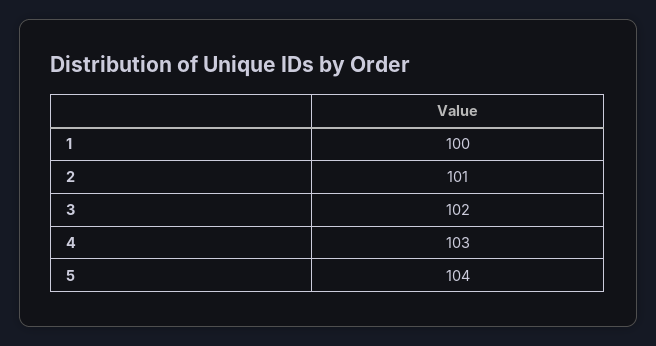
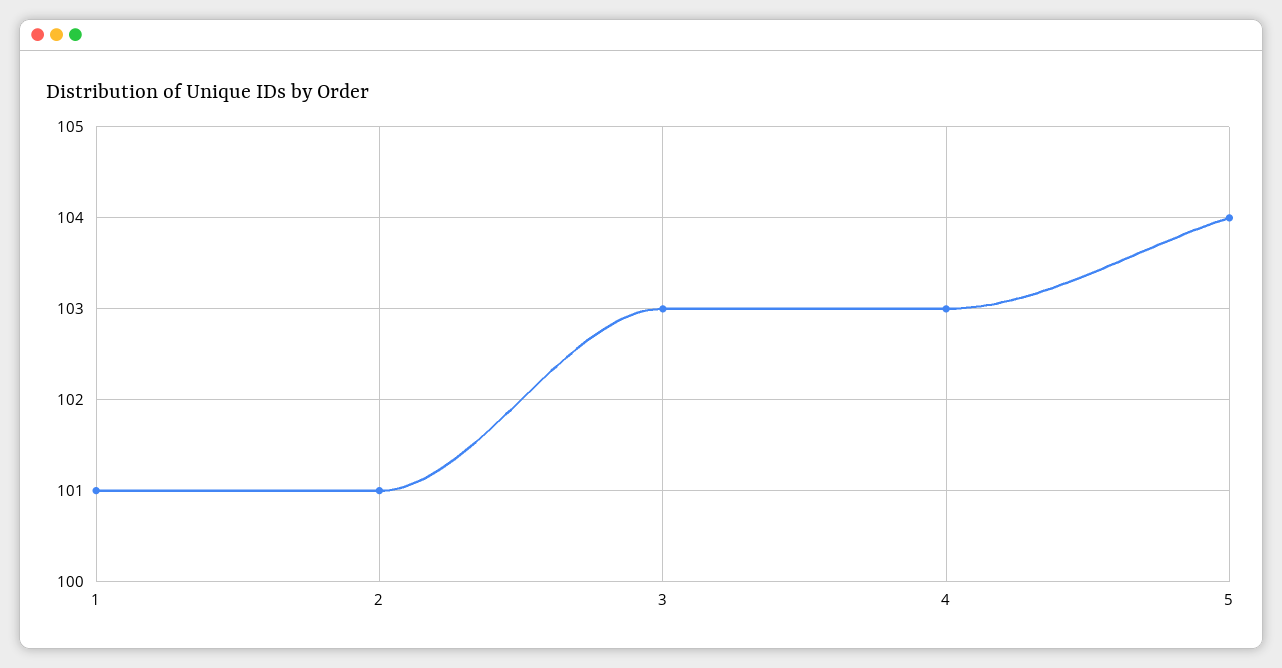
1: 100 -> 101
3: 102 -> 103

